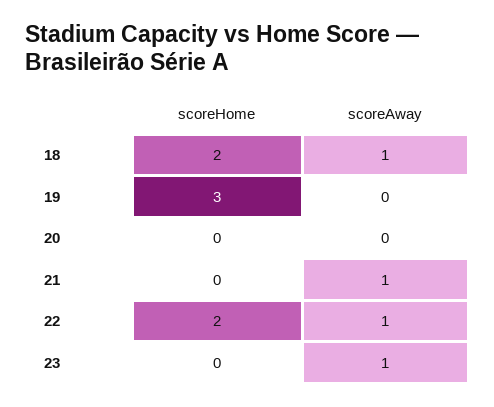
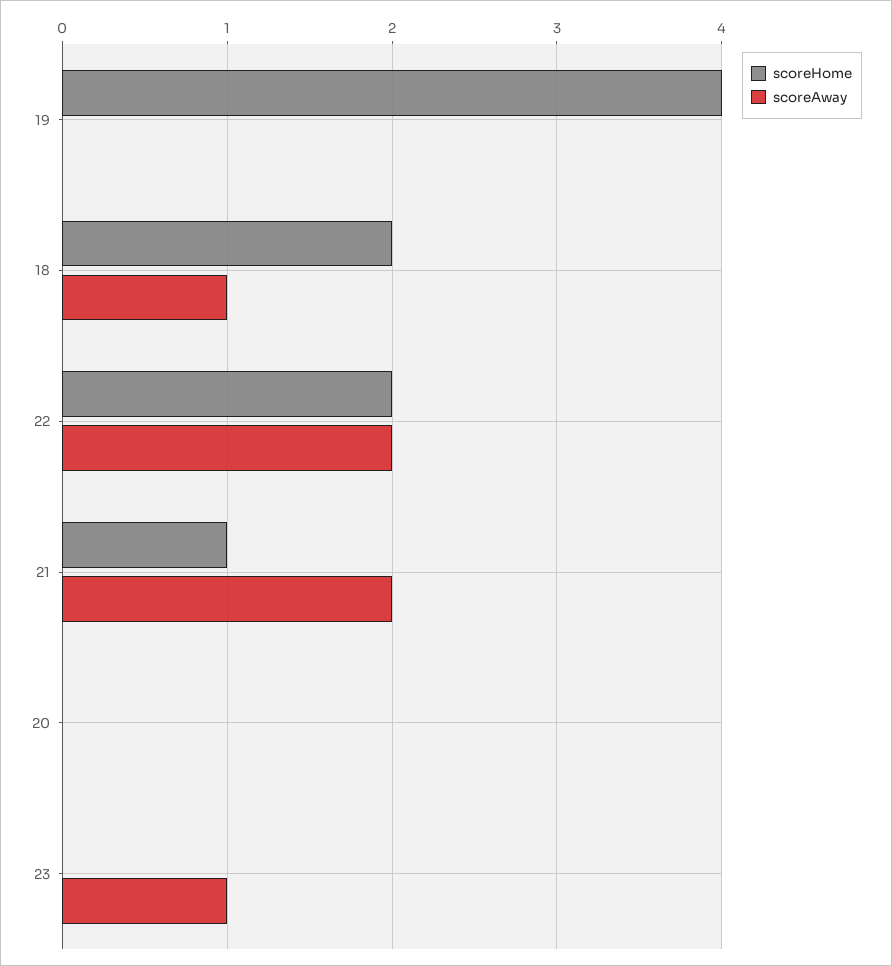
scoreHome, 19: 3 -> 4
scoreHome, 21: 0 -> 1
scoreAway, 21: 1 -> 2
scoreAway, 22: 1 -> 2

